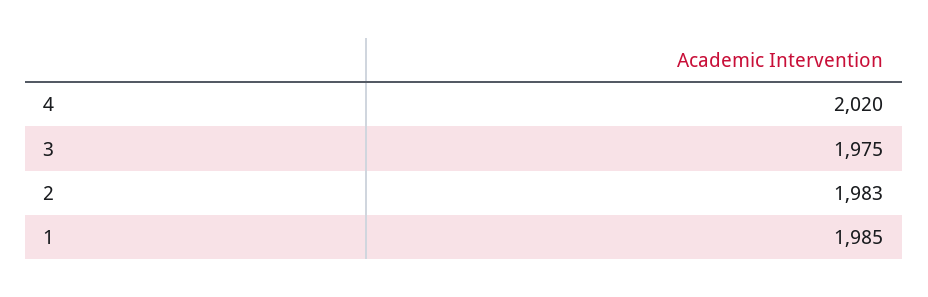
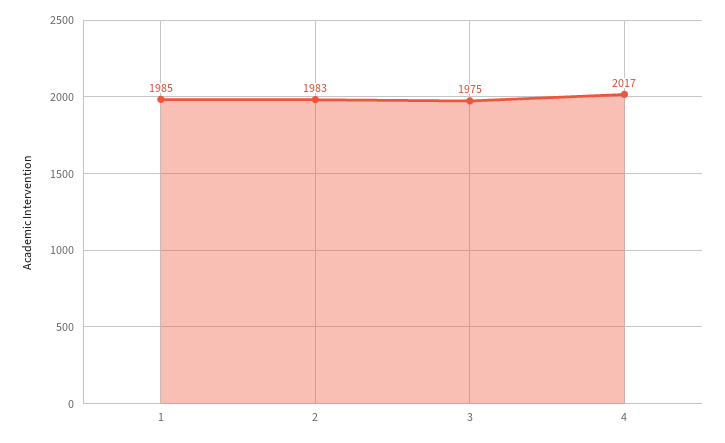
4: 2020 -> 2017

